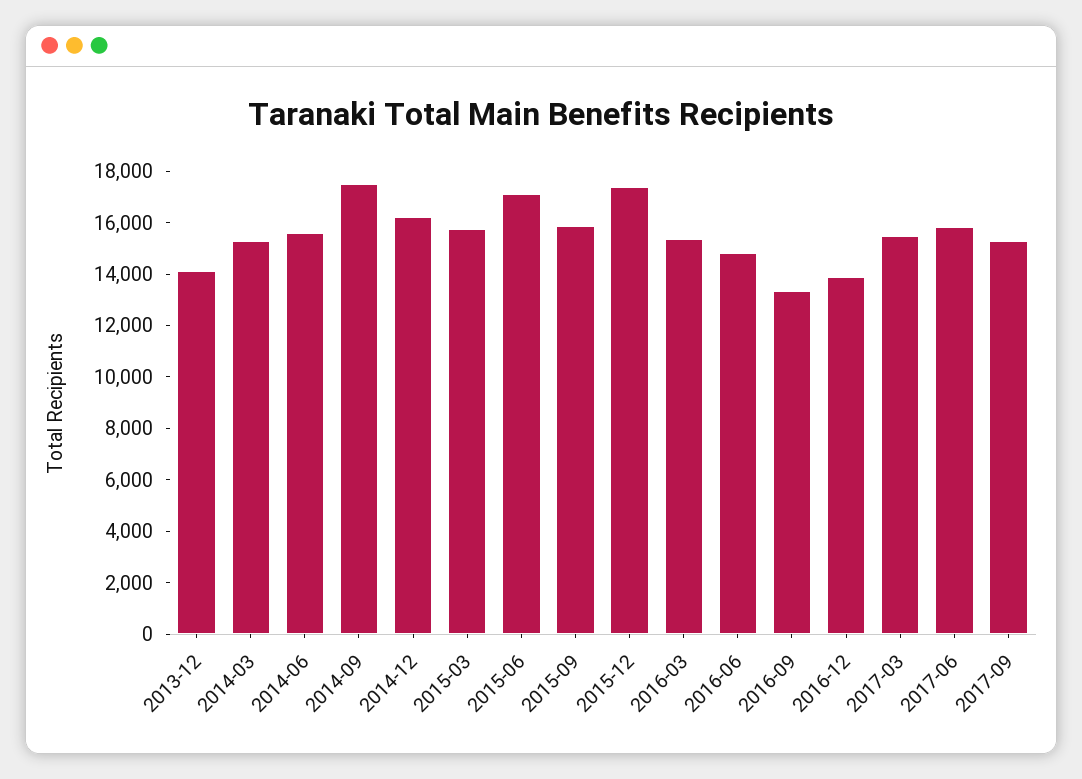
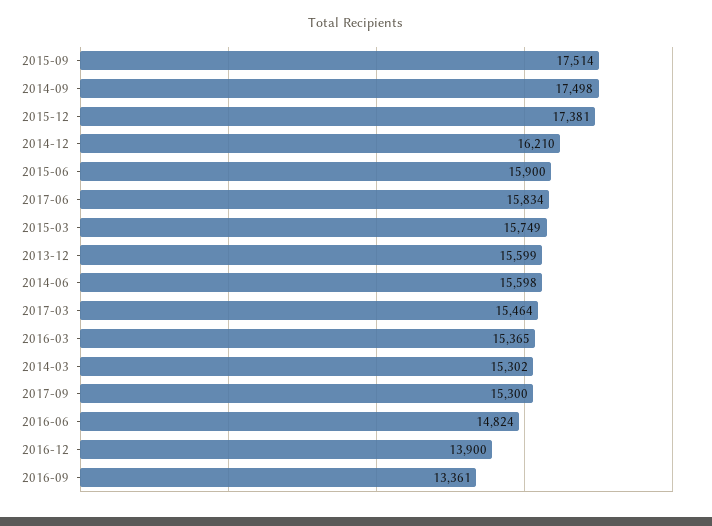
2013-12: 14000 -> 15599
2015-06: 17000 -> 15900
2015-09: 16000 -> 17514

